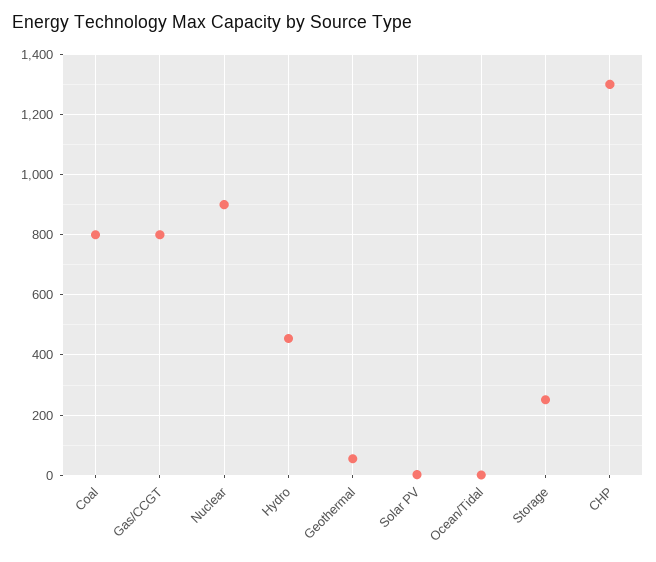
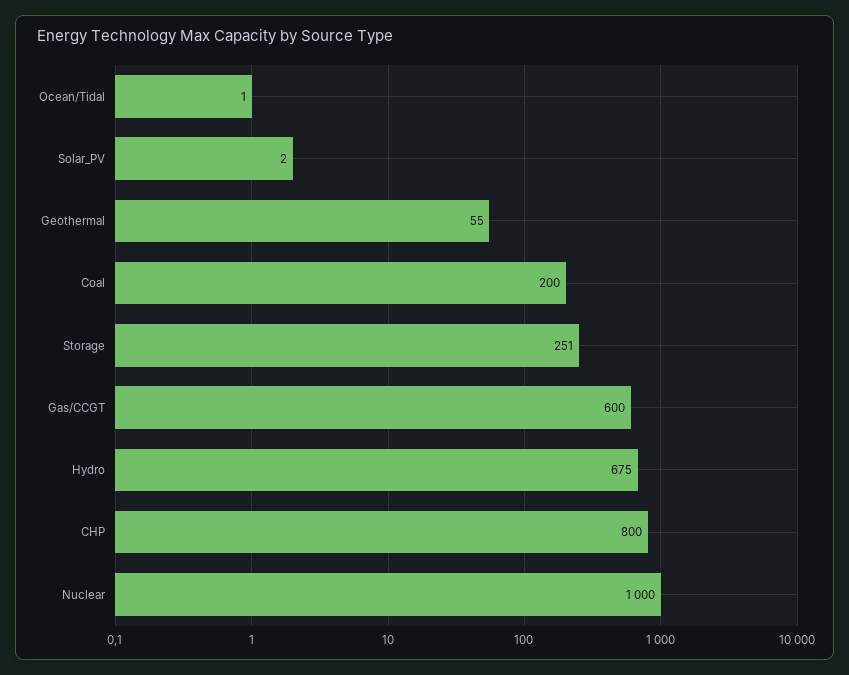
Coal: 800 -> 200
Gas/CCGT: 800 -> 600
Nuclear: 900 -> 1000
Hydro: 460 -> 675
CHP: 1300 -> 800

